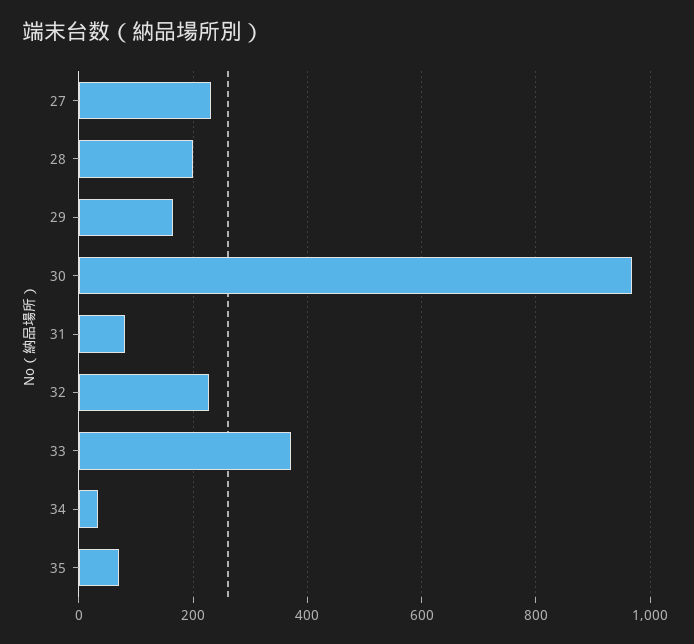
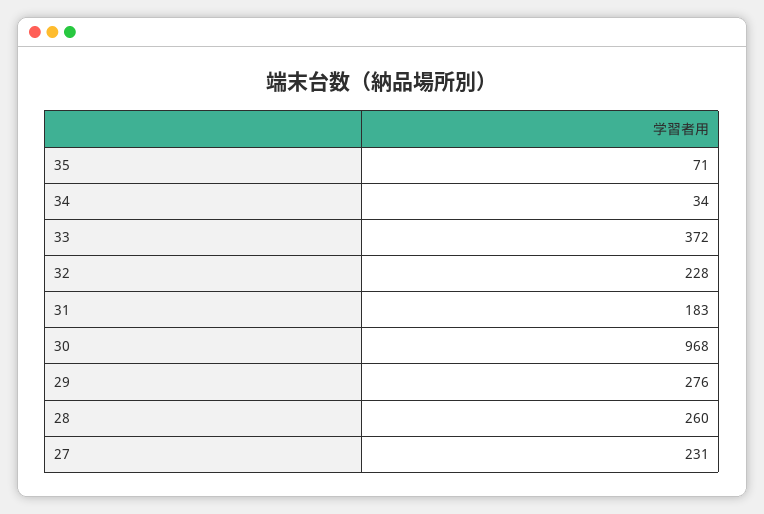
28: 200 -> 260
29: 160 -> 276
31: 80 -> 183

